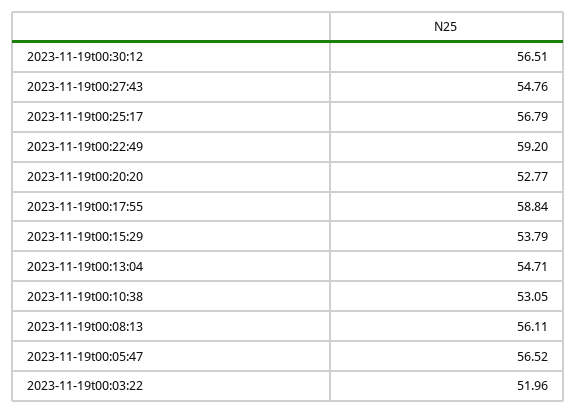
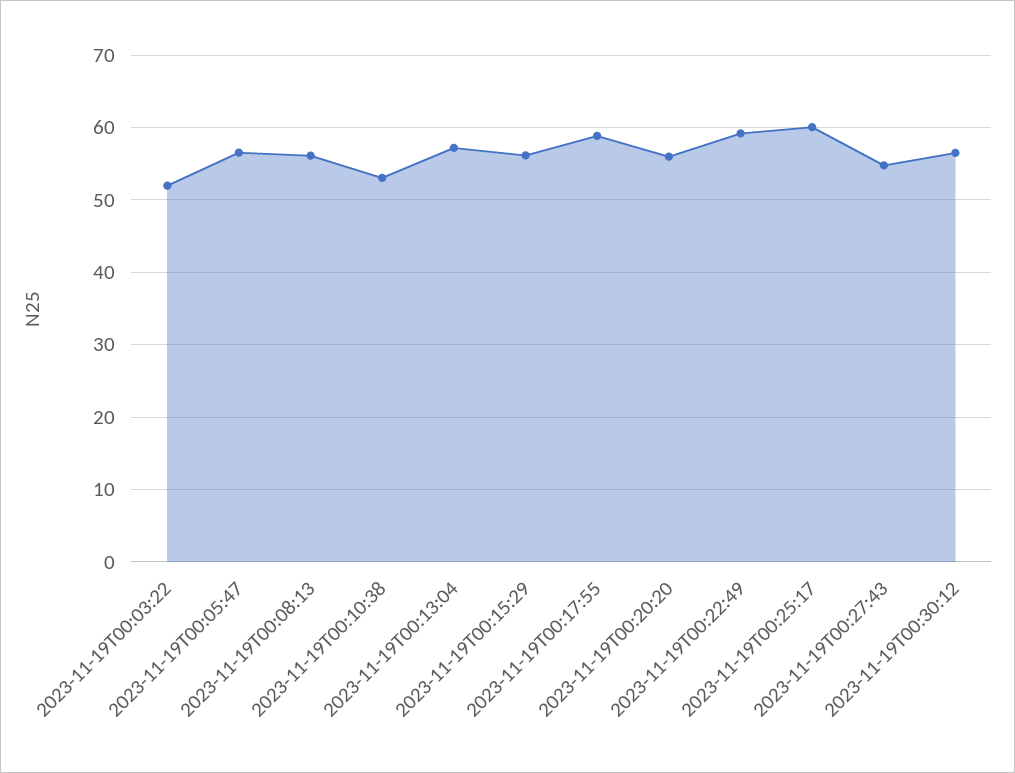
2023-11-19t00:25:17: 56.79 -> 60
2023-11-19t00:20:20: 52.77 -> 56
2023-11-19t00:15:29: 53.79 -> 56
2023-11-19t00:13:04: 54.71 -> 57

